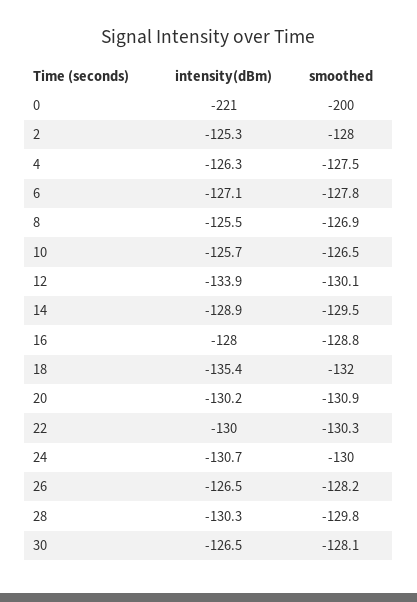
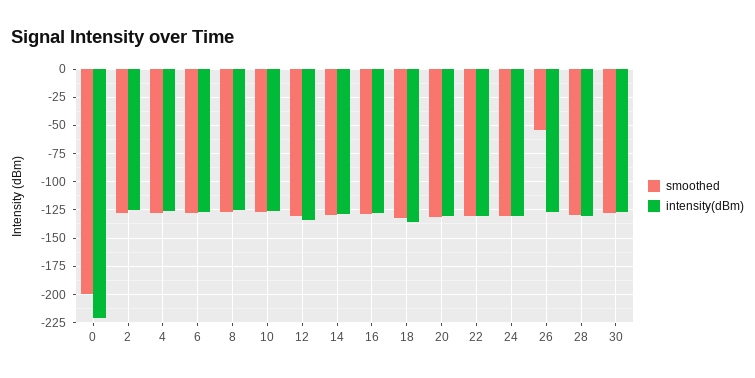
smoothed, 26: -128.2 -> -50

